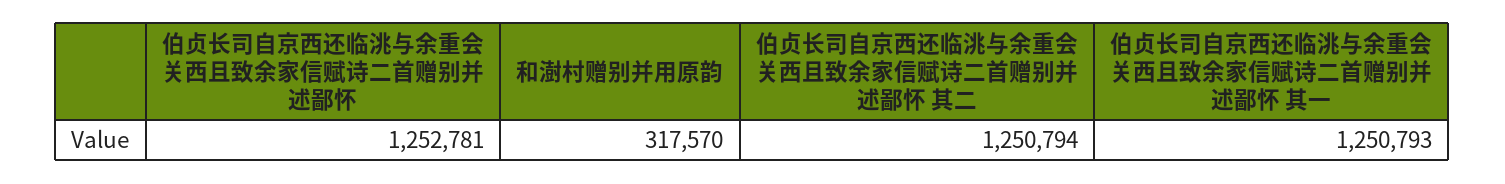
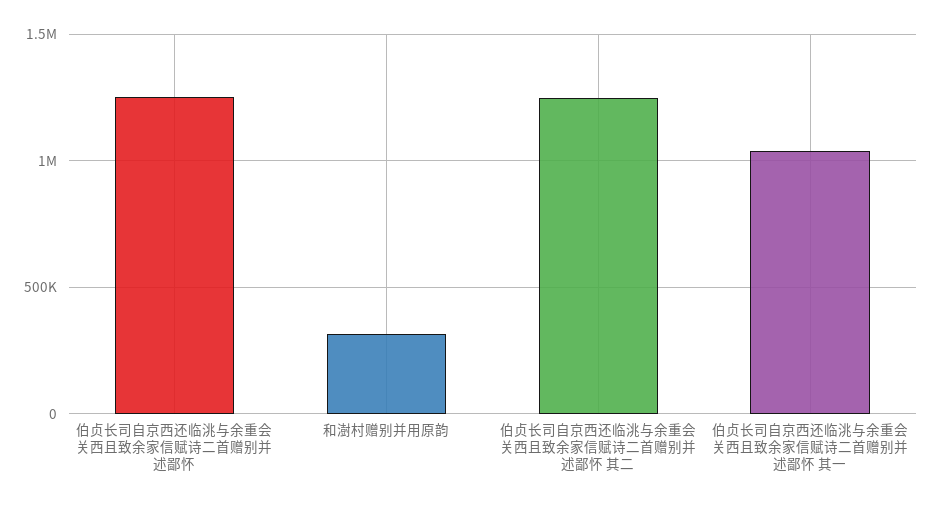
伯贞长司自京西还临洮与余重会关西且致余家信赋诗二首赠别并述鄙怀 其一: 1250793 -> 1050000

